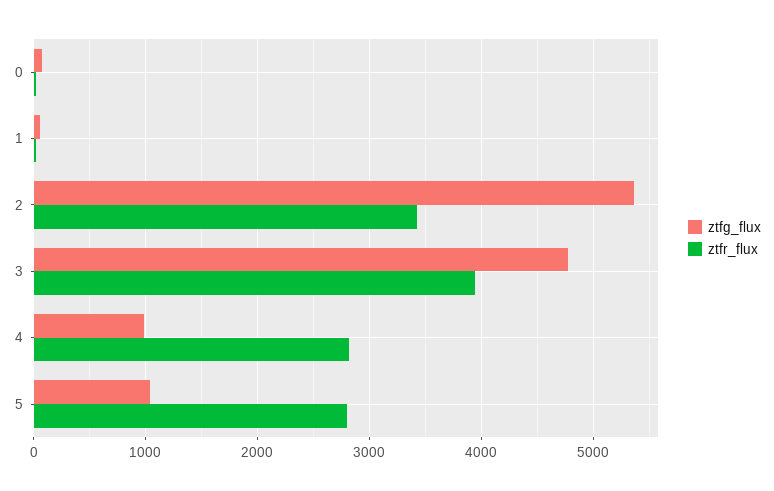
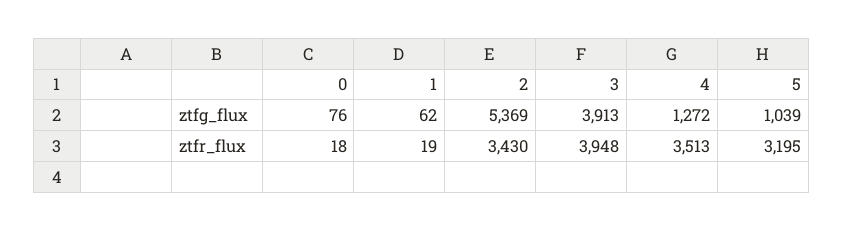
ztfg_flux, 3: 4800 -> 3913
ztfg_flux, 4: 1000 -> 1272
ztfr_flux, 4: 2800 -> 3513
ztfr_flux, 5: 2800 -> 3195

